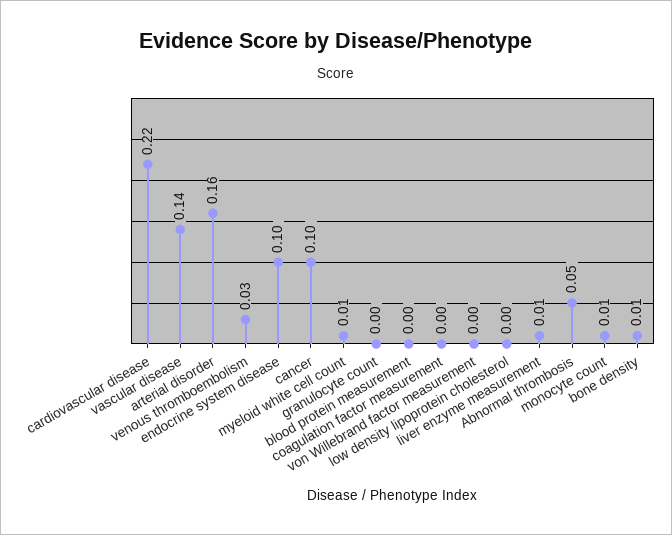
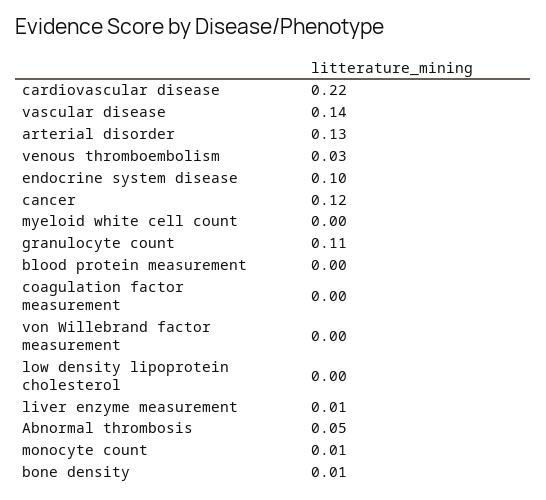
arterial disorder: 0.16 -> 0.13
cancer: 0.1 -> 0.12
myeloid white cell count: 0.01 -> 0
granulocyte count: 0 -> 0.11

